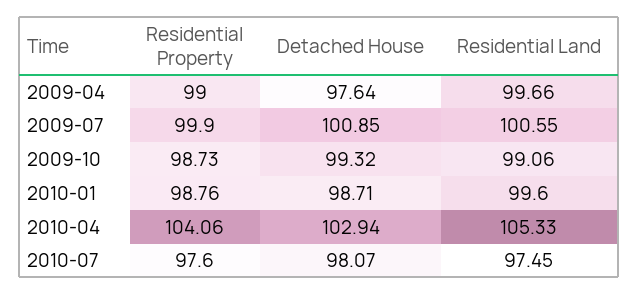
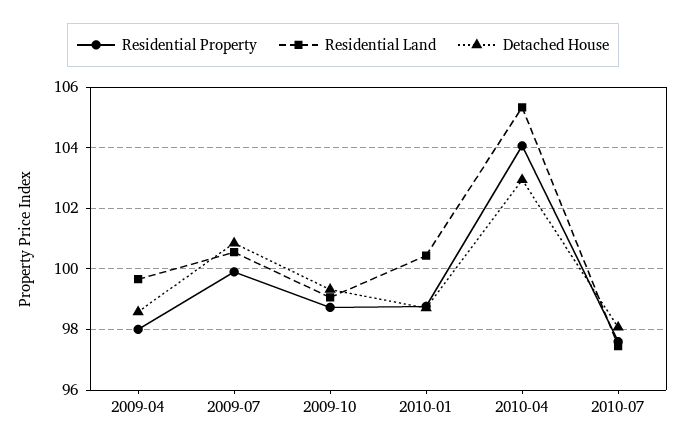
Residential Property, 2009-04: 99 -> 98
Detached House, 2009-04: 97.64 -> 98.6
Residential Land, 2010-01: 99.6 -> 100.4

